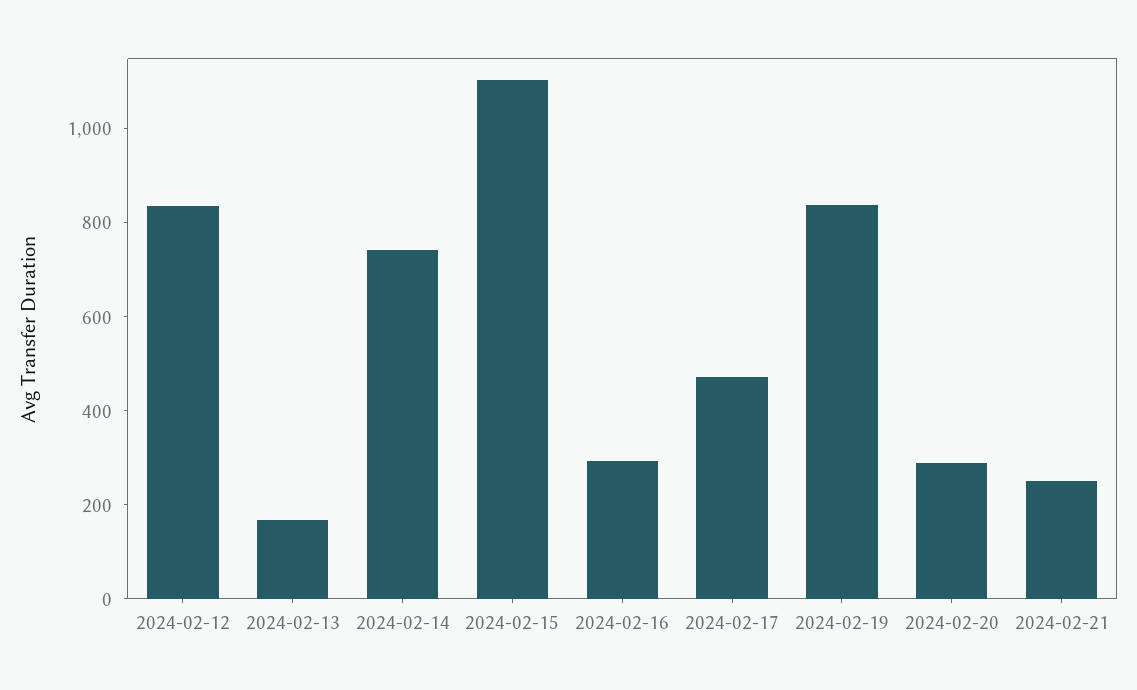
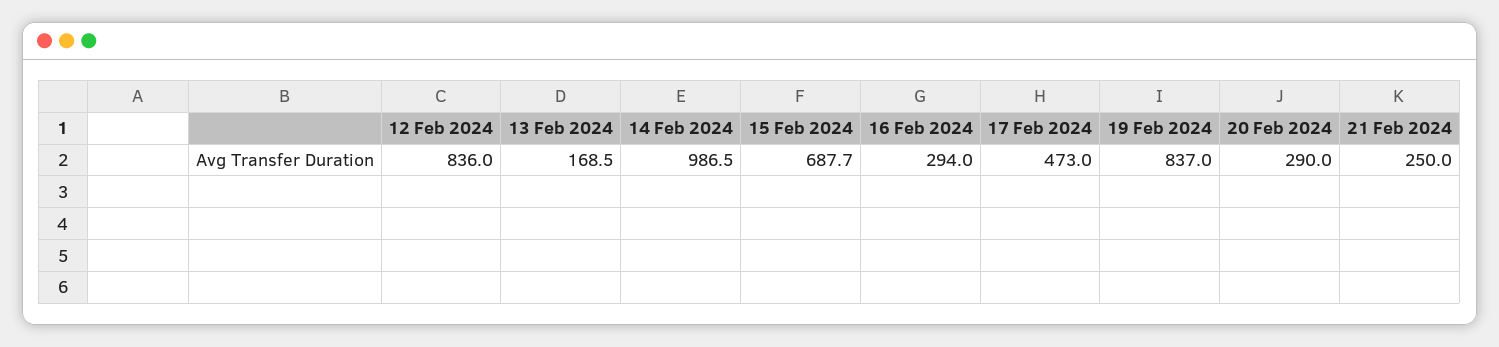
2024-02-14: 750 -> 986.5
2024-02-15: 1100 -> 687.7

